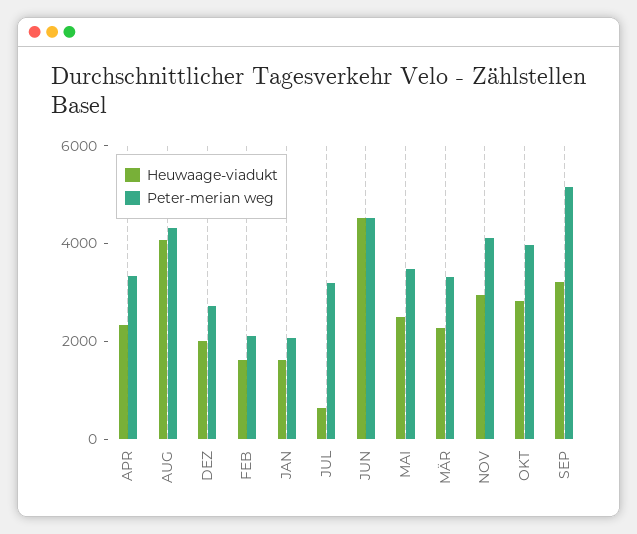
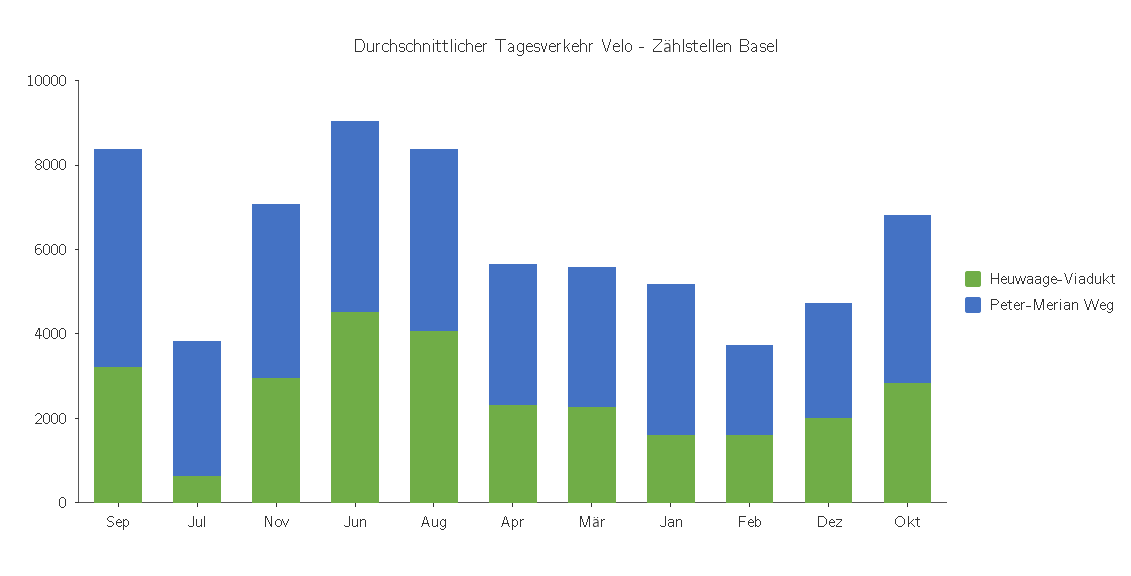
Peter-merian weg, JAN: 2000 -> 3500
Heuwaage-viadukt, MAI: 2500 -> none
Peter-merian weg, MAI: 3500 -> none

